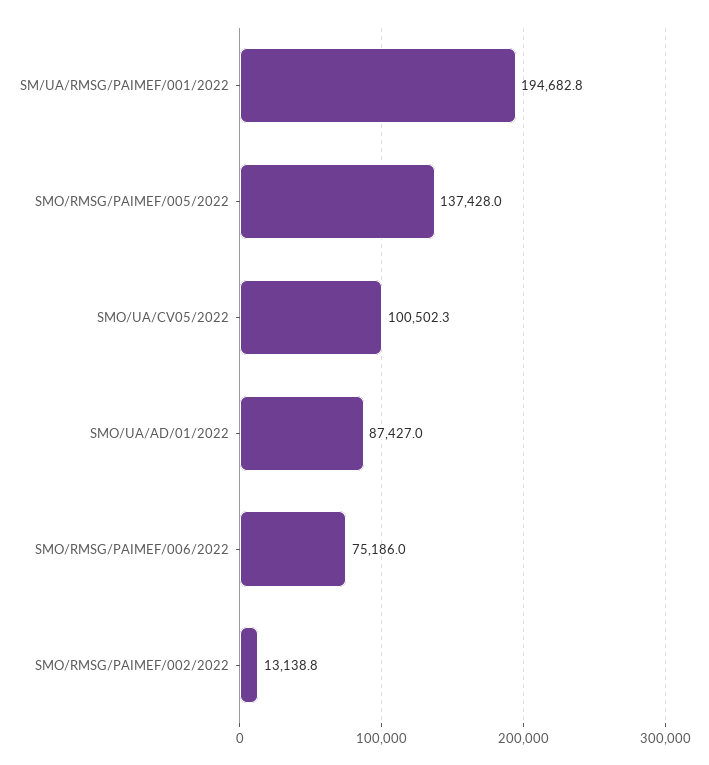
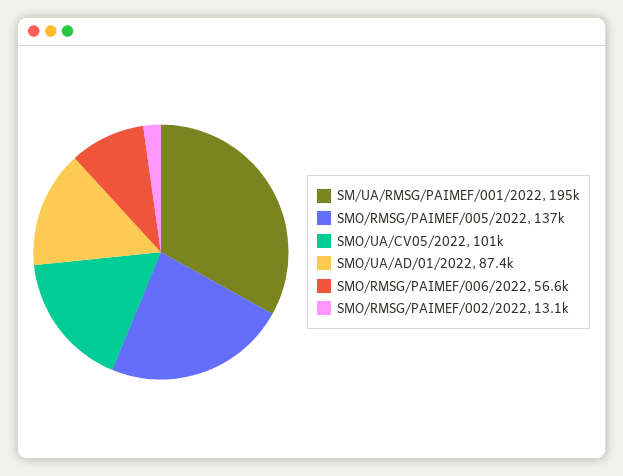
SMO/RMSG/PAIMEF/006/2022: 75186 -> 56600

